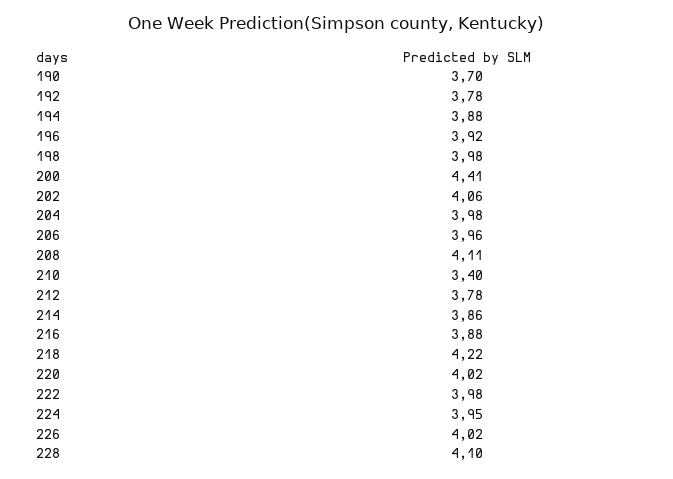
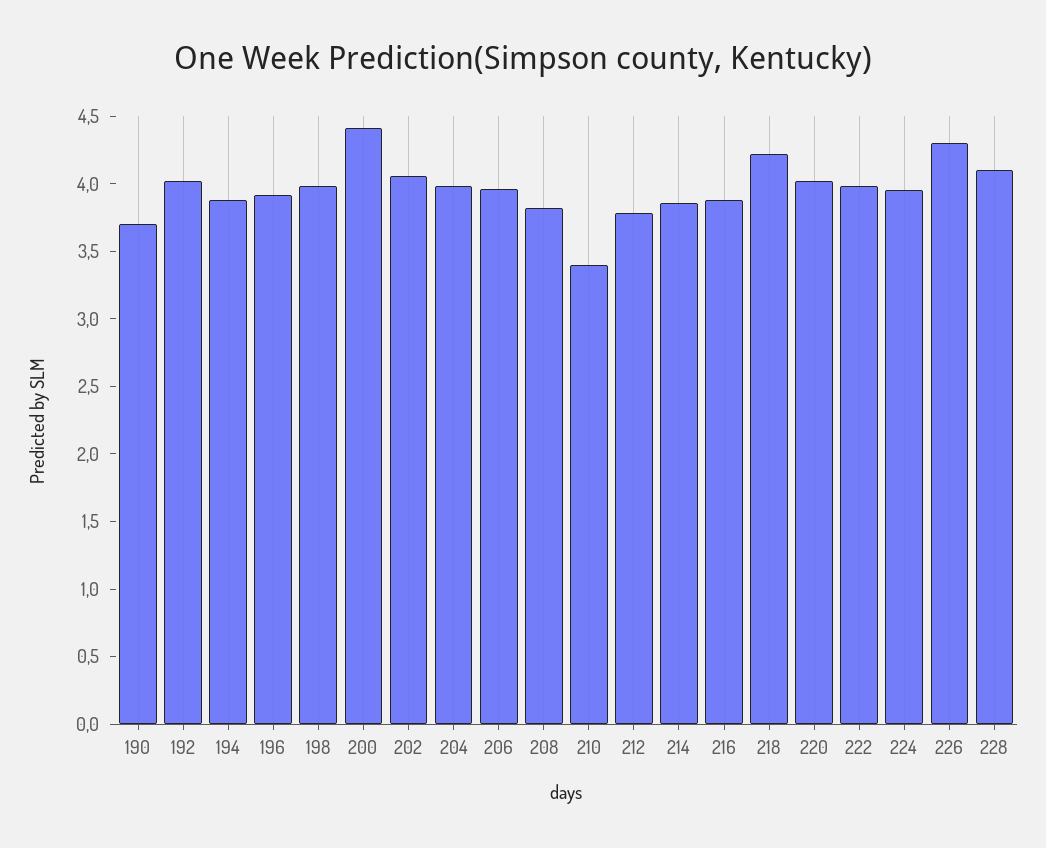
192: 3.78 -> 4
208: 4.11 -> 3.8
226: 4.02 -> 4.3

